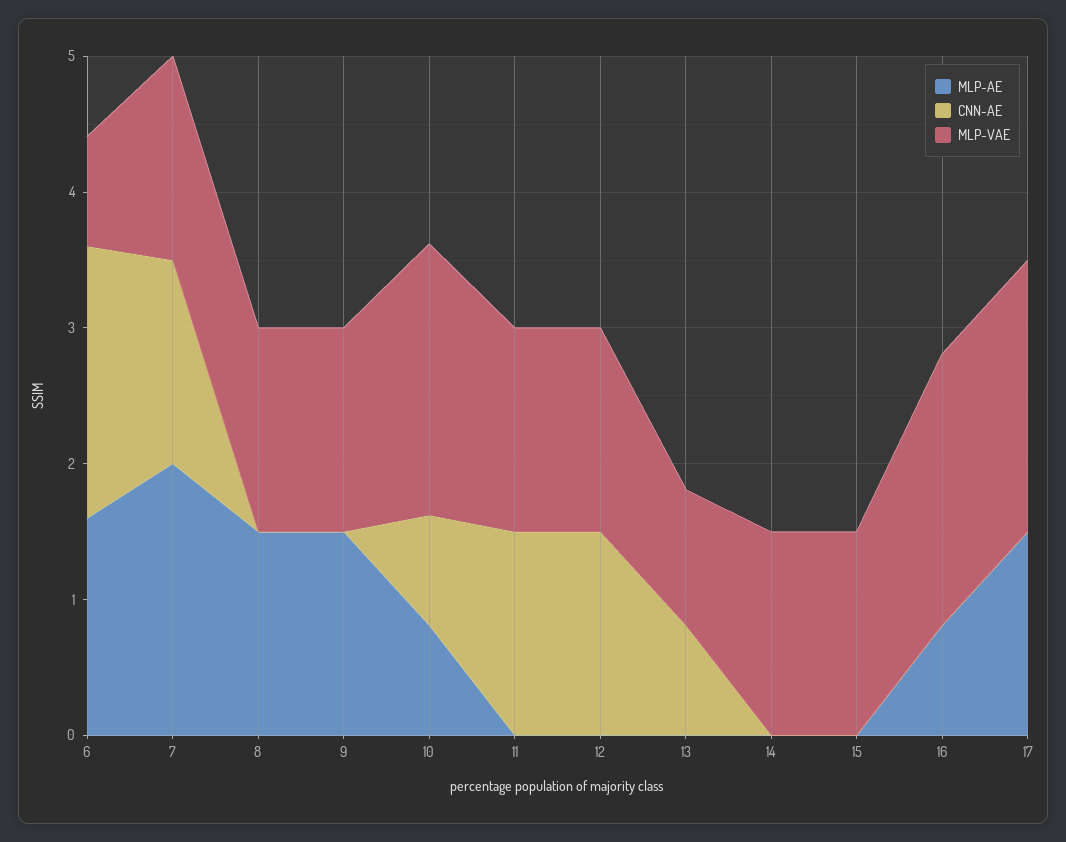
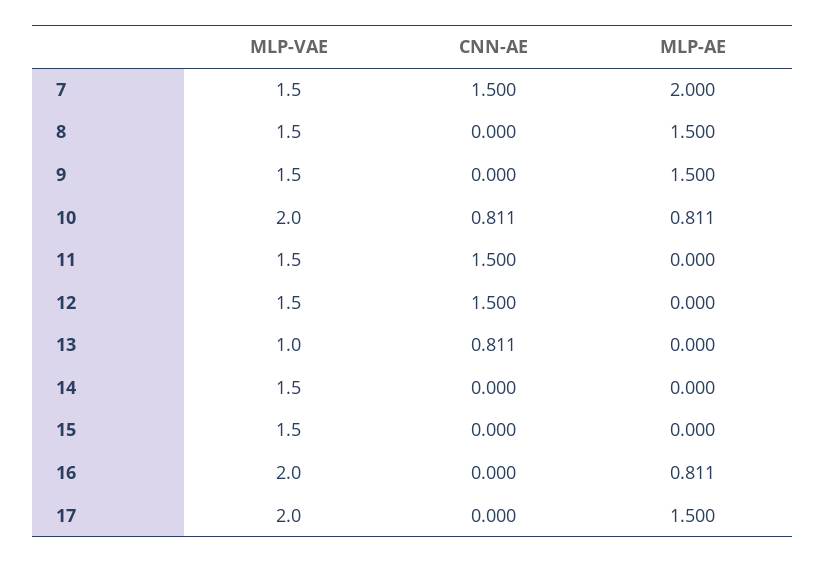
MLP-AE, 6: 1.6 -> none
CNN-AE, 6: 2 -> none
MLP-VAE, 6: 0.8 -> none

